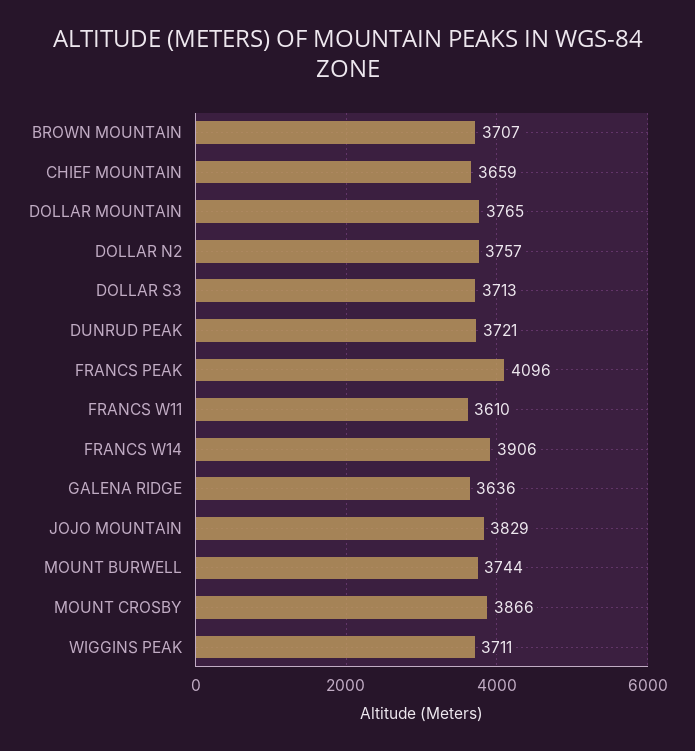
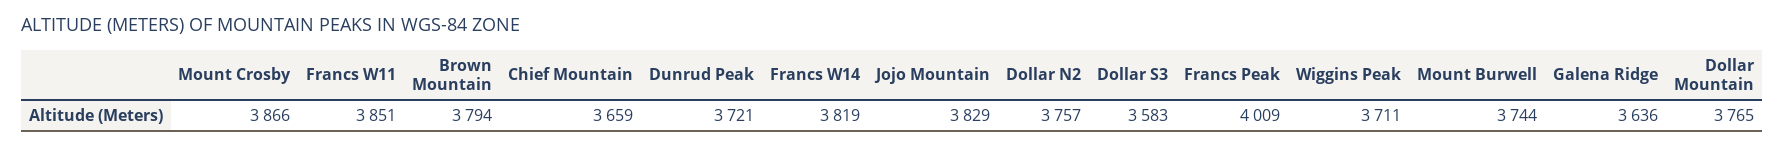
BROWN MOUNTAIN: 3707 -> 3794
DOLLAR S3: 3713 -> 3583
FRANCS PEAK: 4096 -> 4009
FRANCS W11: 3610 -> 3851
FRANCS W14: 3906 -> 3819

